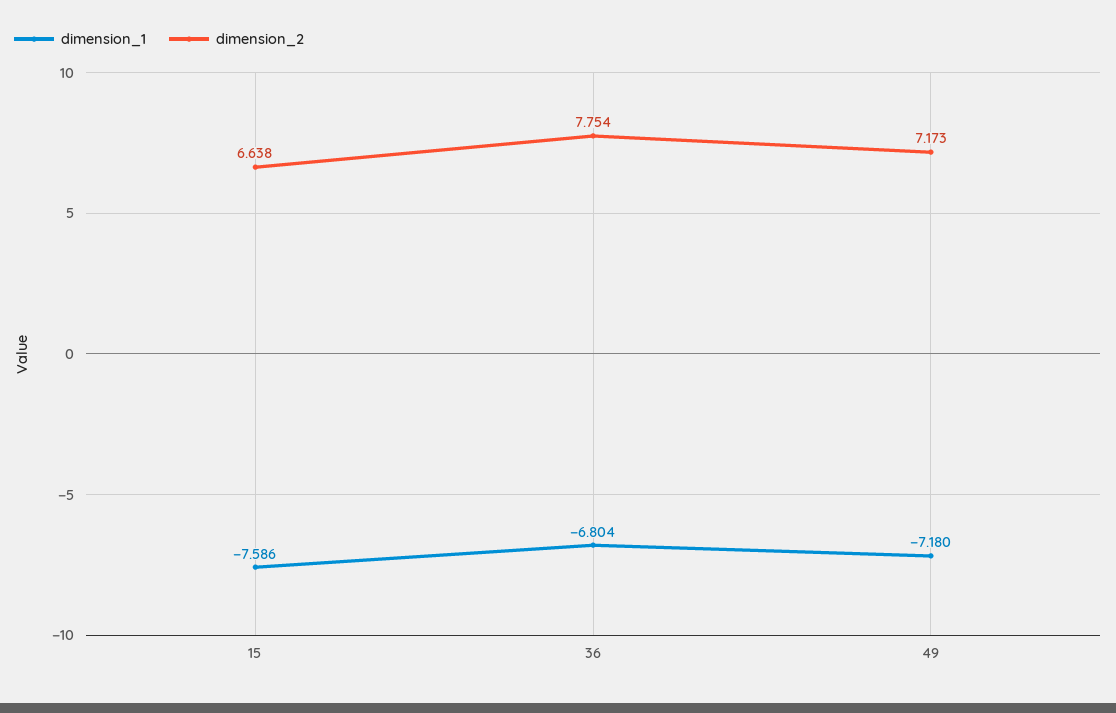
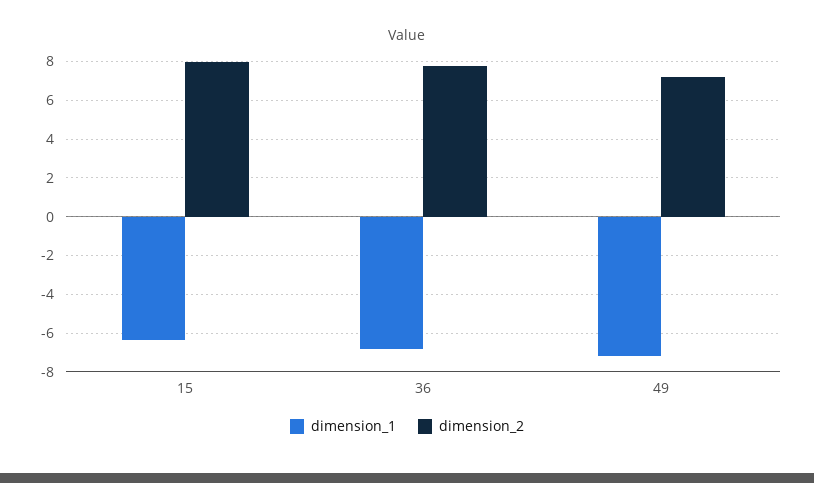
dimension_1, 15: -7.586 -> -6.5
dimension_2, 15: 6.638 -> 8

